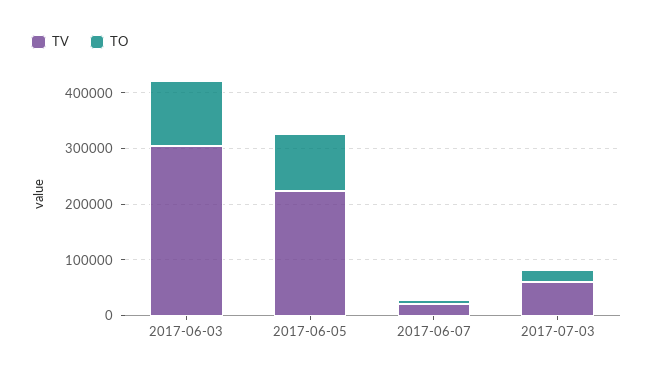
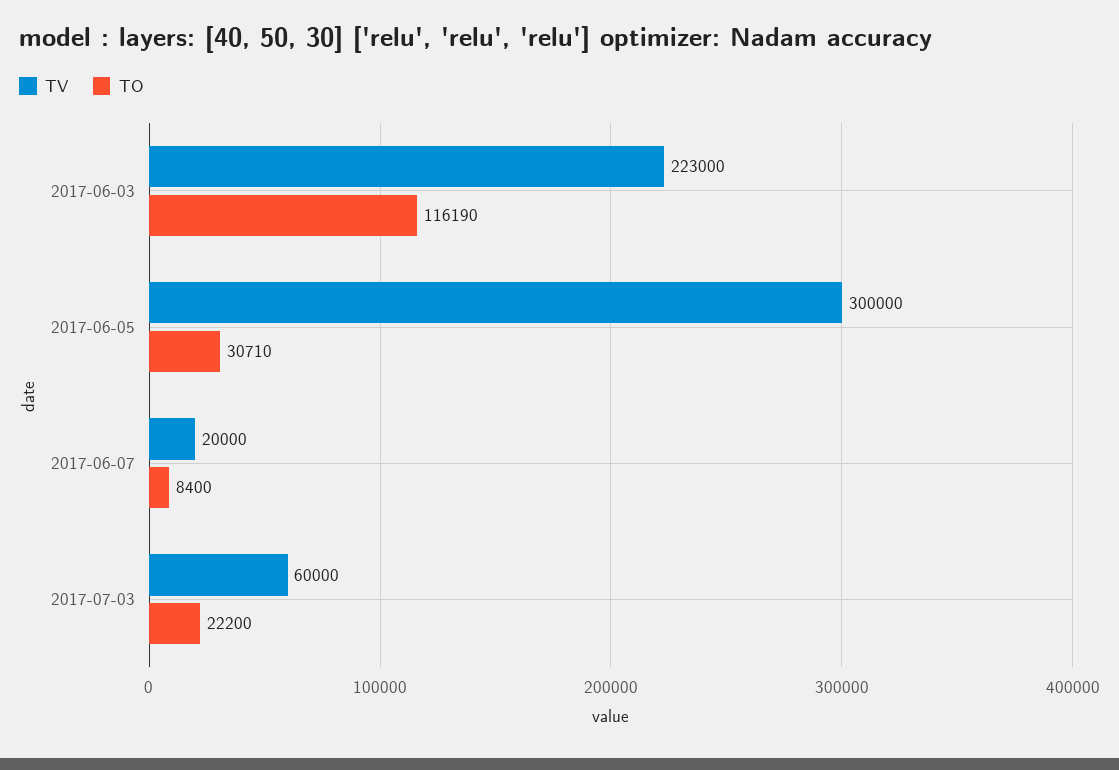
TV, 2017-06-03: 300000 -> 223000
TV, 2017-06-05: 220000 -> 300000
TO, 2017-06-05: 100000 -> 30710

